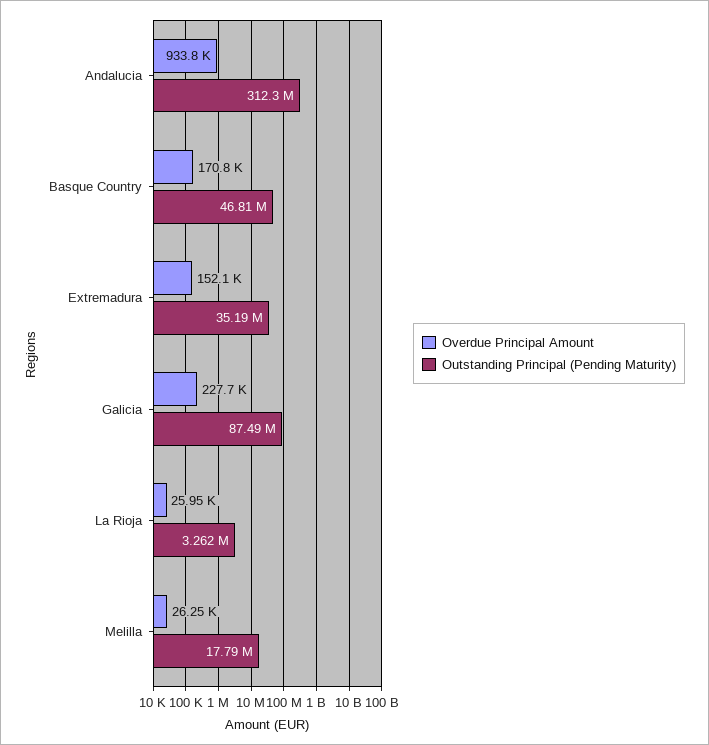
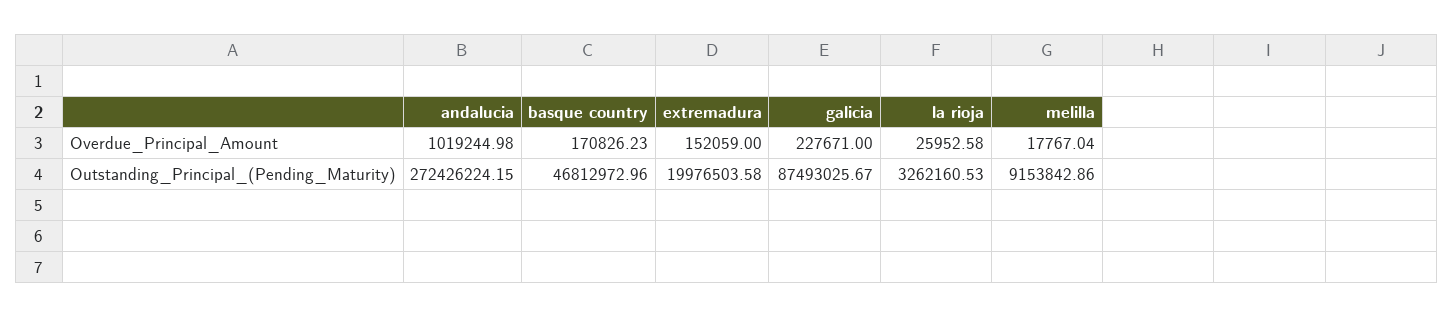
Overdue Principal Amount, Andalucia: 933800 -> 1019244.98
Outstanding Principal (Pending Maturity), Andalucia: 312300000 -> 272426224.15
Outstanding Principal (Pending Maturity), Extremadura: 35190000 -> 19976503.58
Overdue Principal Amount, Melilla: 26250 -> 17767.04
Outstanding Principal (Pending Maturity), Melilla: 17790000 -> 9153842.86

